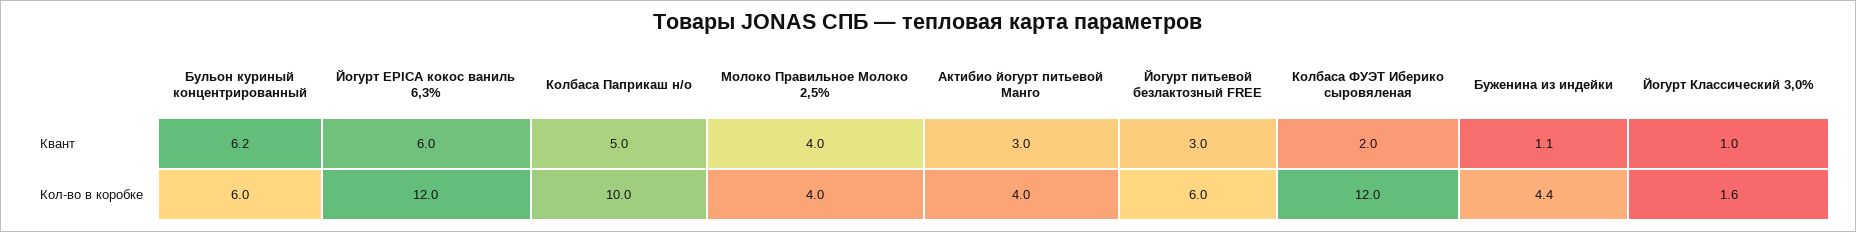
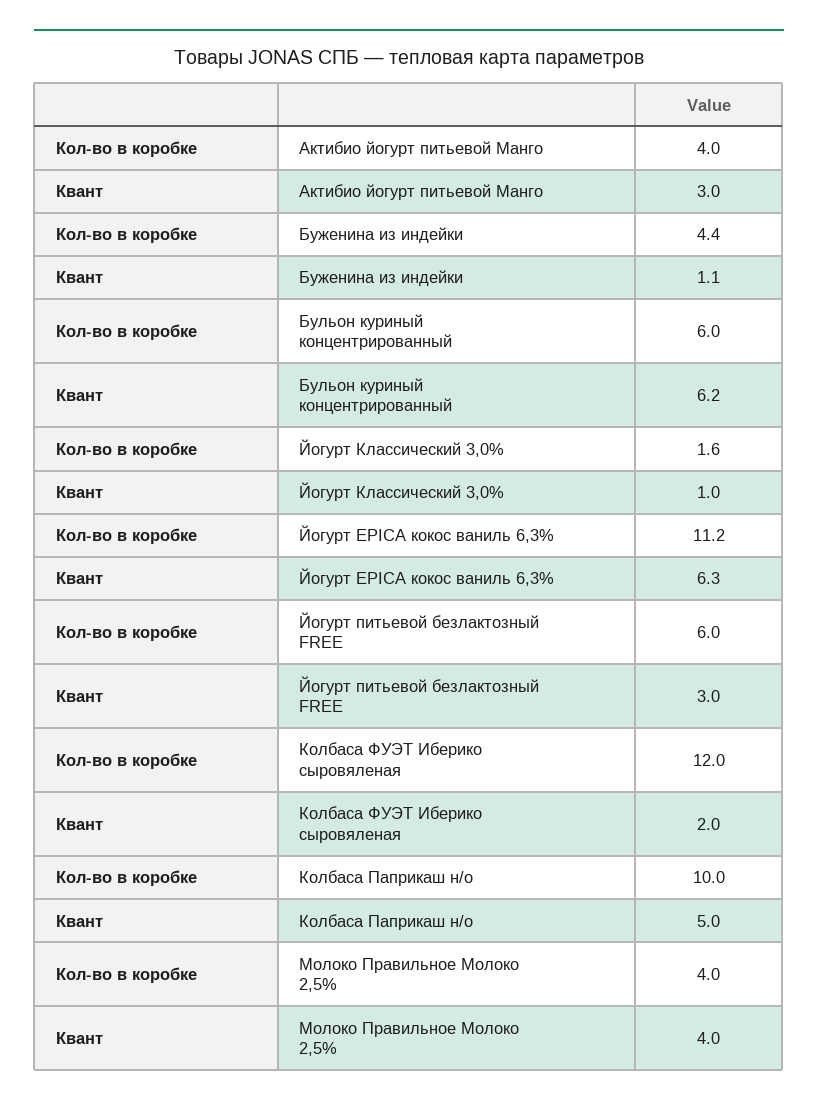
Йогурт EPICA кокос ваниль 6,3%, Квант: 6 -> 6.3
Йогурт EPICA кокос ваниль 6,3%, Кол-во в коробке: 12 -> 11.2

